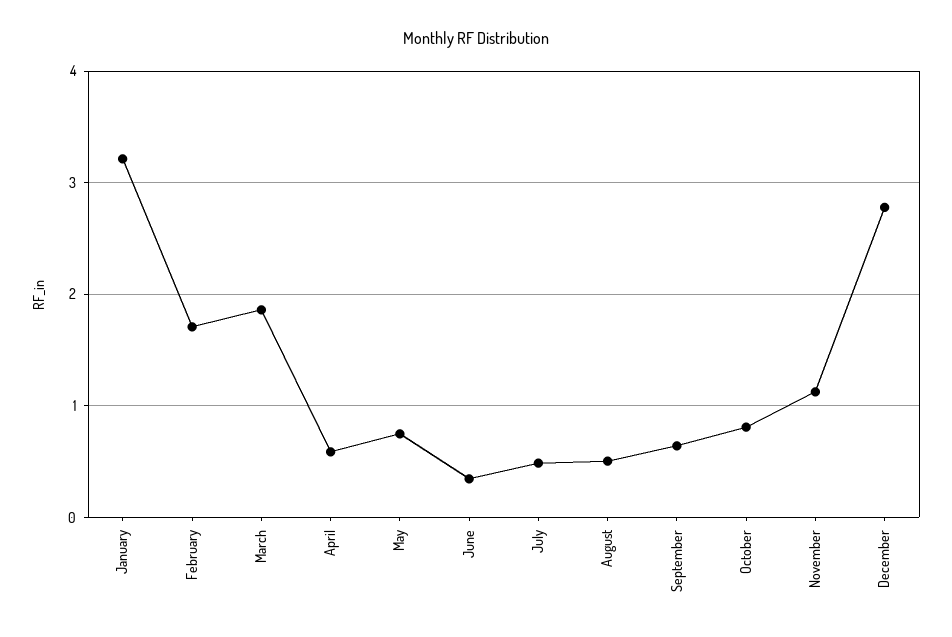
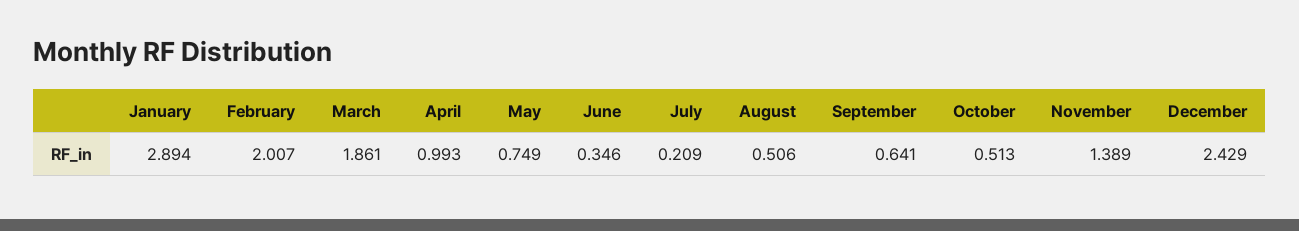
January: 3.2 -> 2.894
February: 1.7 -> 2.007
April: 0.6 -> 0.993
July: 0.5 -> 0.209
October: 0.8 -> 0.513
November: 1.1 -> 1.389
December: 2.8 -> 2.429

